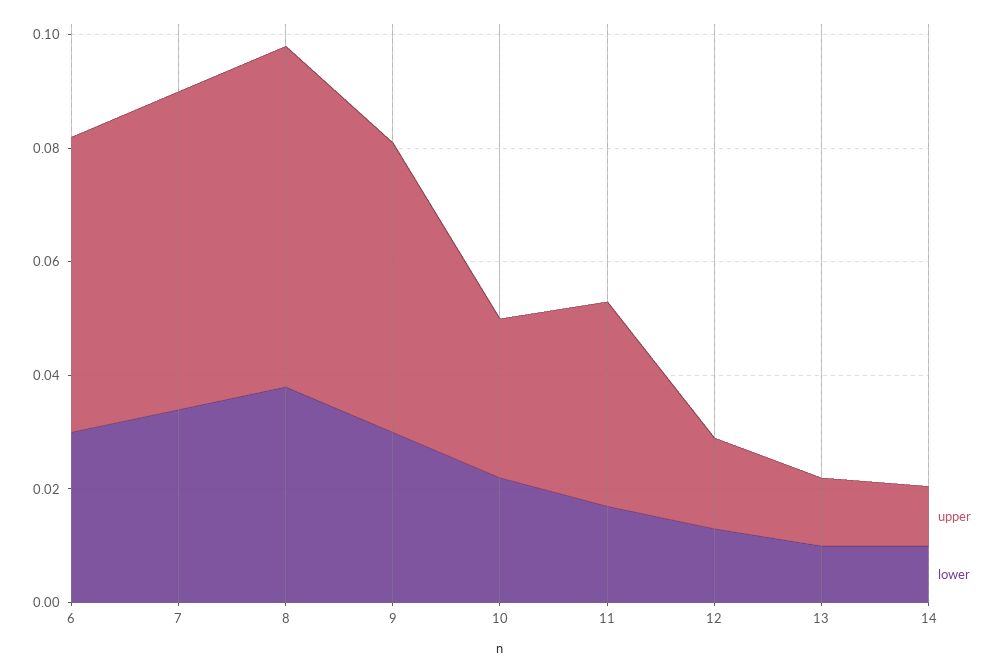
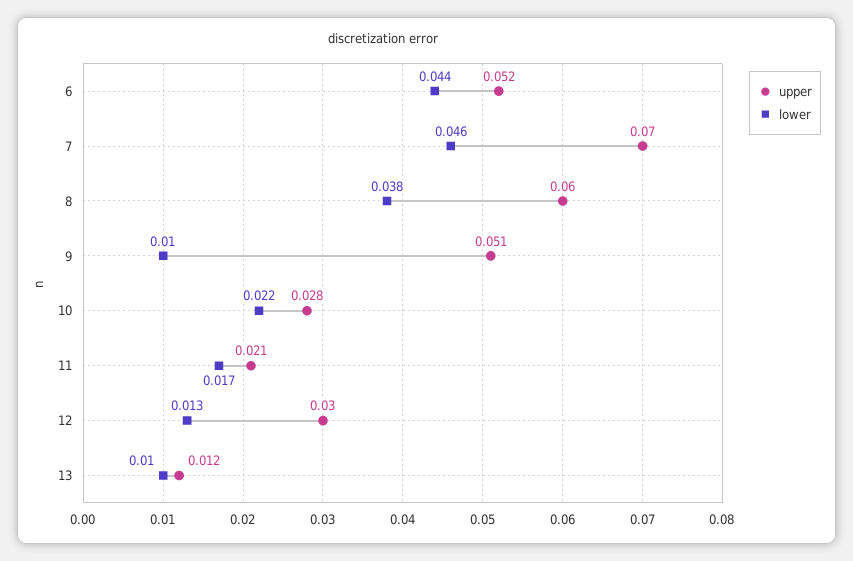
lower, 6: 0.03 -> 0.044
upper, 7: 0.055 -> 0.07
lower, 7: 0.035 -> 0.046
lower, 9: 0.03 -> 0.01
upper, 11: 0.035 -> 0.021
upper, 12: 0.015 -> 0.03
upper, 14: 0.01 -> none
lower, 14: 0.01 -> none

